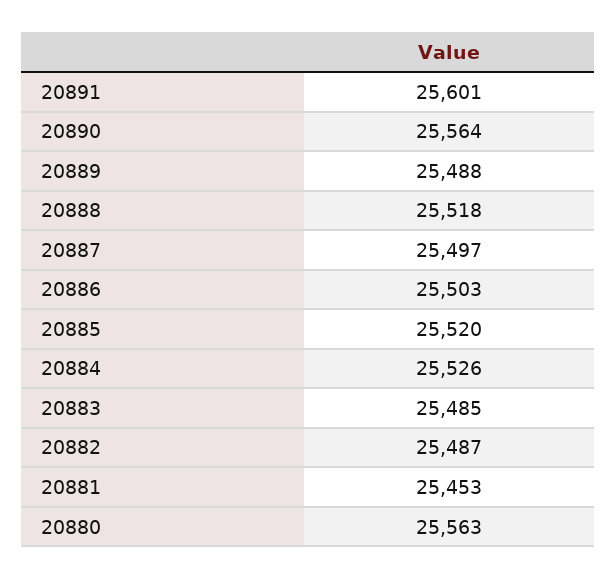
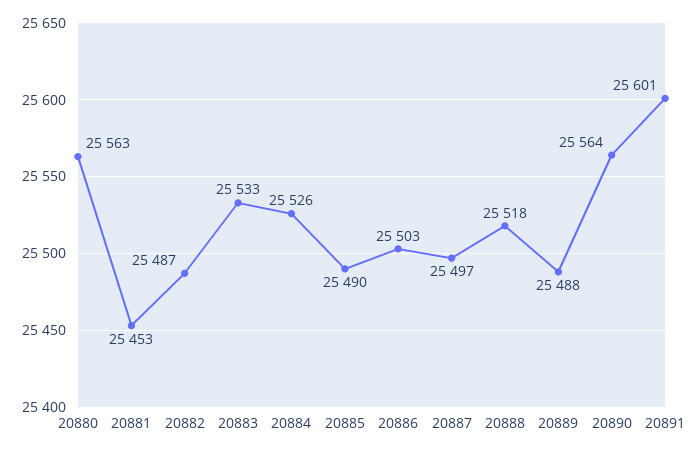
20885: 25520 -> 25490
20883: 25485 -> 25533

